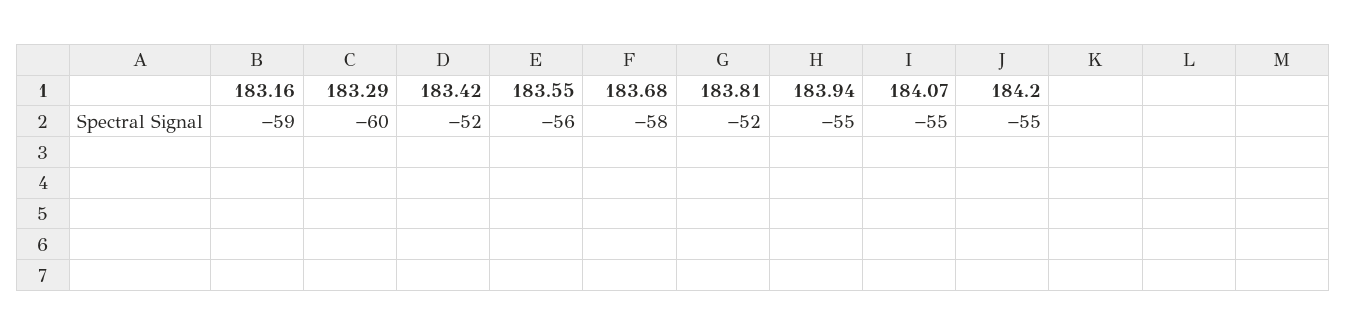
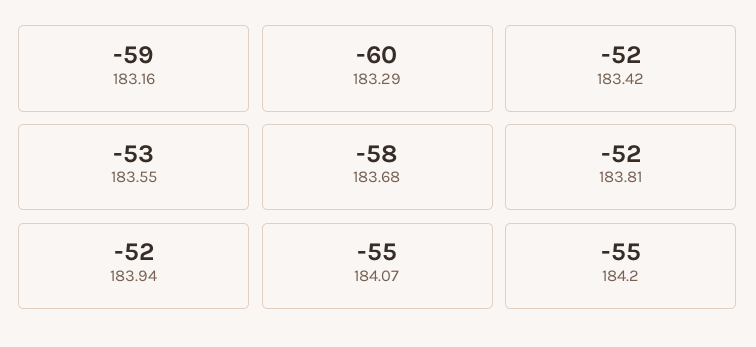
183.55: -56 -> -53
183.94: -55 -> -52

